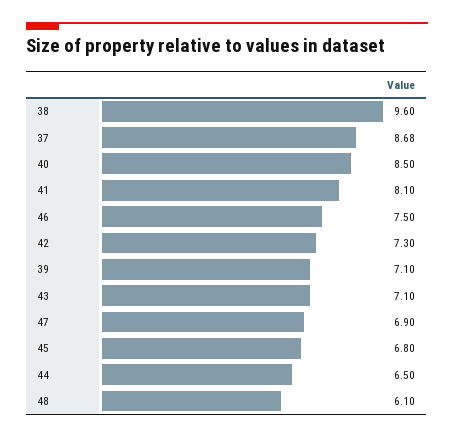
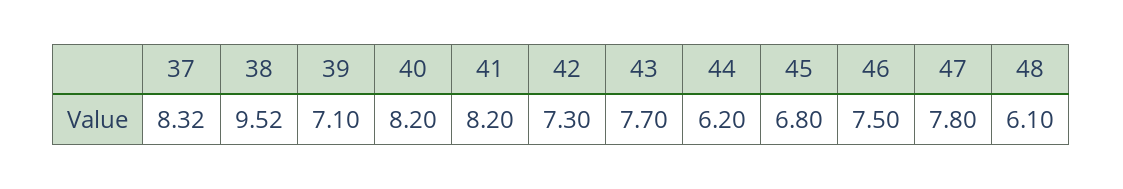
38: 9.6 -> 9.52
37: 8.68 -> 8.32
40: 8.5 -> 8.2
41: 8.1 -> 8.2
43: 7.1 -> 7.7
47: 6.9 -> 7.8
44: 6.5 -> 6.2

